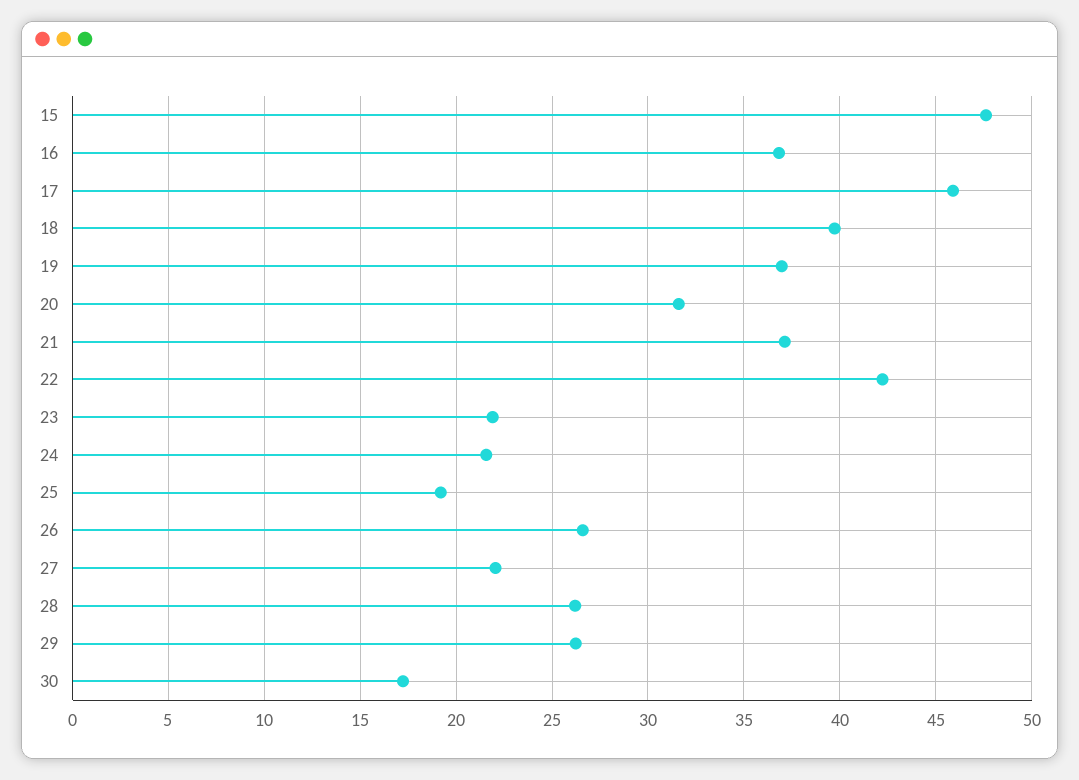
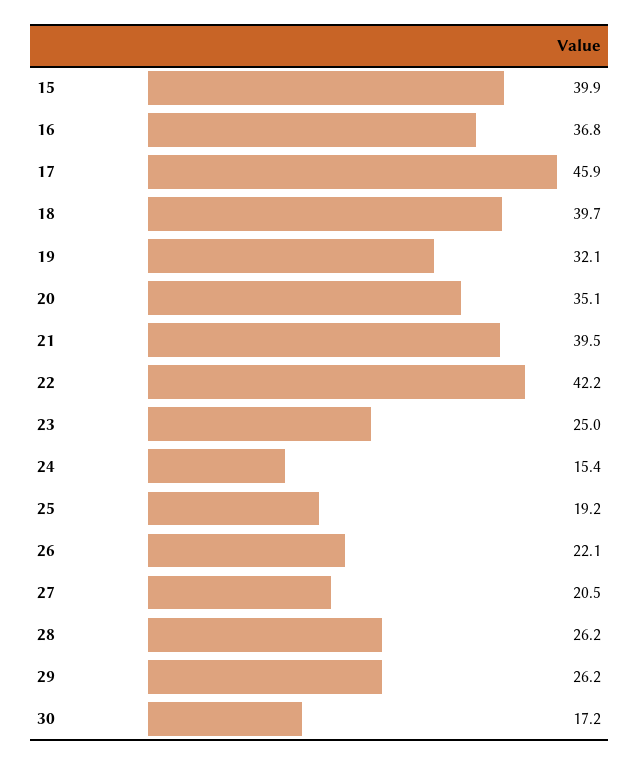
15: 47.5 -> 39.9
19: 37 -> 32.1
20: 31.5 -> 35.1
21: 37 -> 39.5
23: 22 -> 25
24: 21.5 -> 15.4
26: 26.5 -> 22.1
27: 22 -> 20.5

